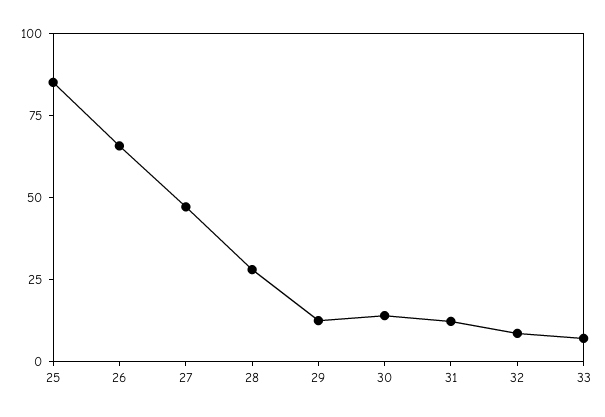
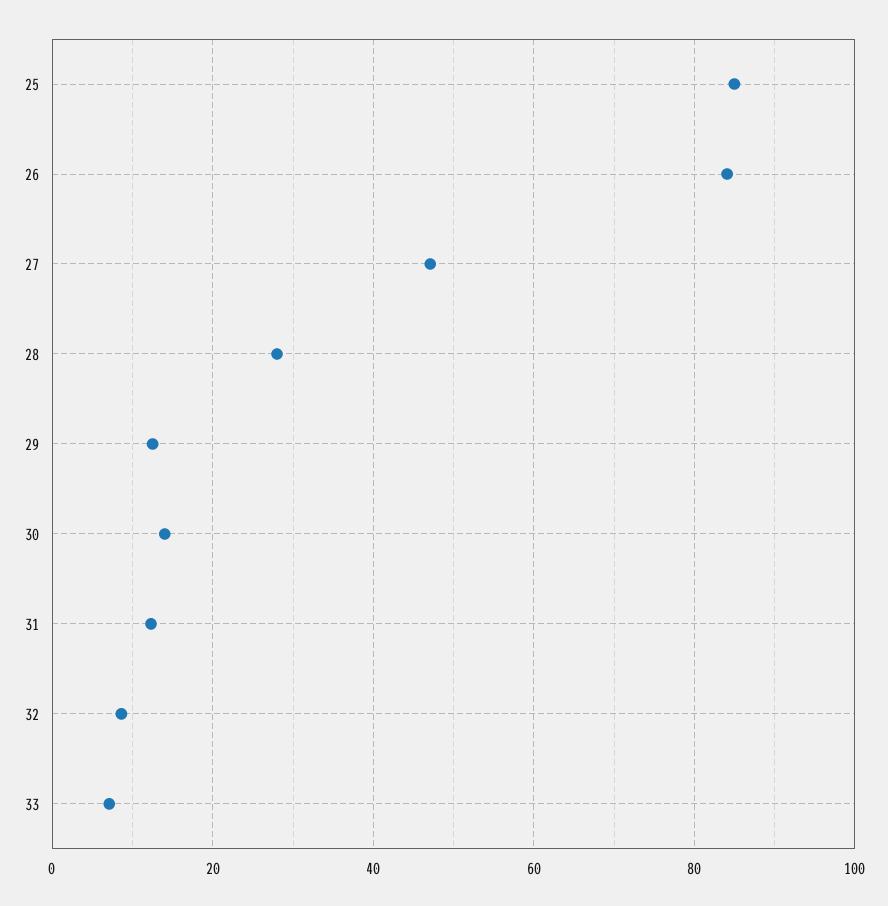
26: 65 -> 84

